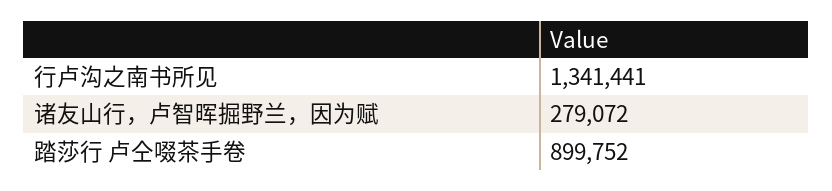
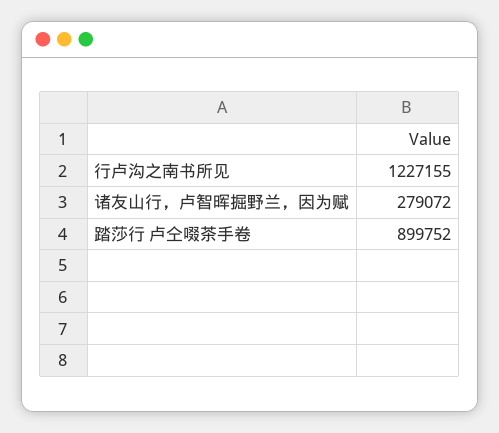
行卢沟之南书所见: 1341441 -> 1227155

